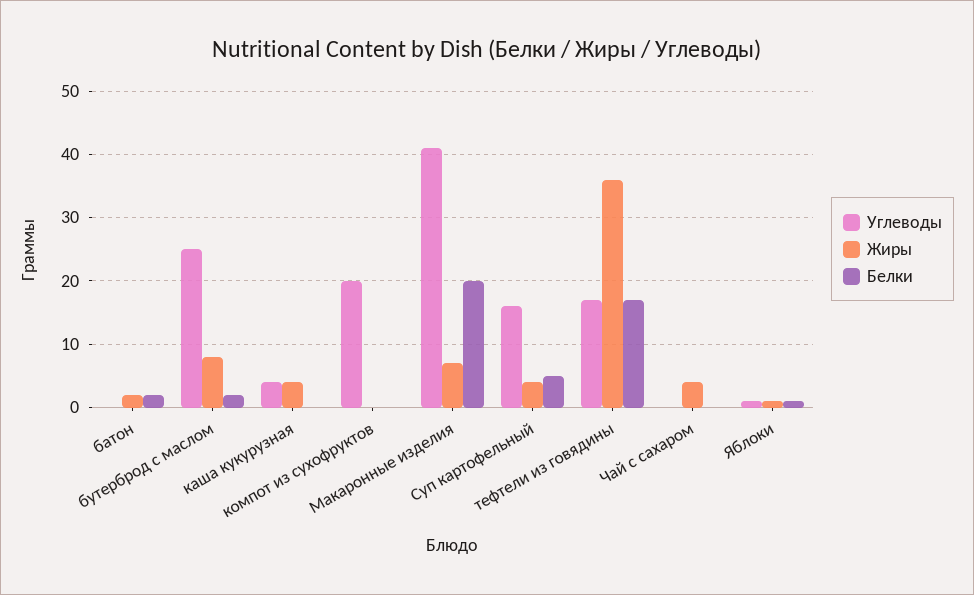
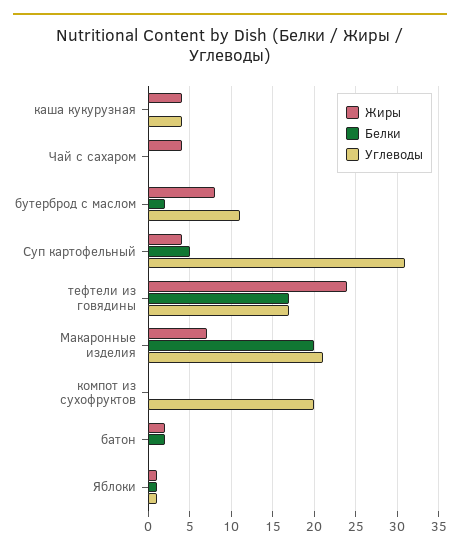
Углеводы, бутерброд с маслом: 25 -> 11
Углеводы, Макаронные изделия: 41 -> 21
Углеводы, Суп картофельный: 16 -> 31
Жиры, тефтели из говядины: 36 -> 24

